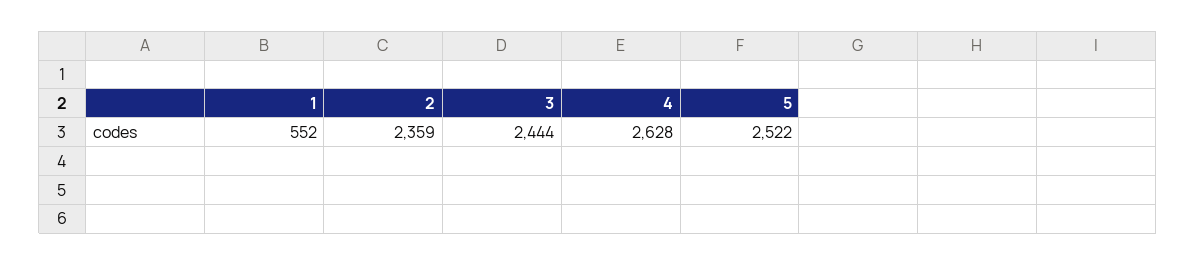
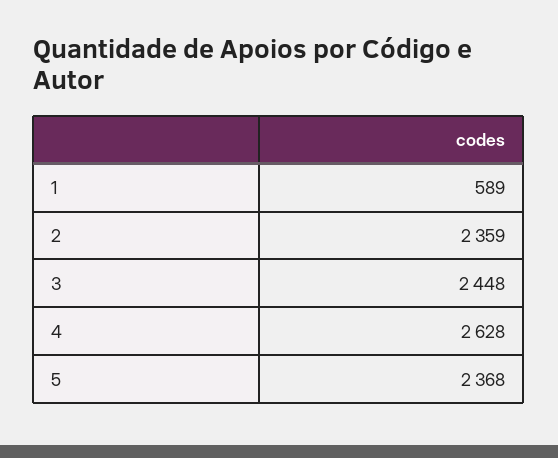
1: 552 -> 589
3: 2444 -> 2448
5: 2522 -> 2368

